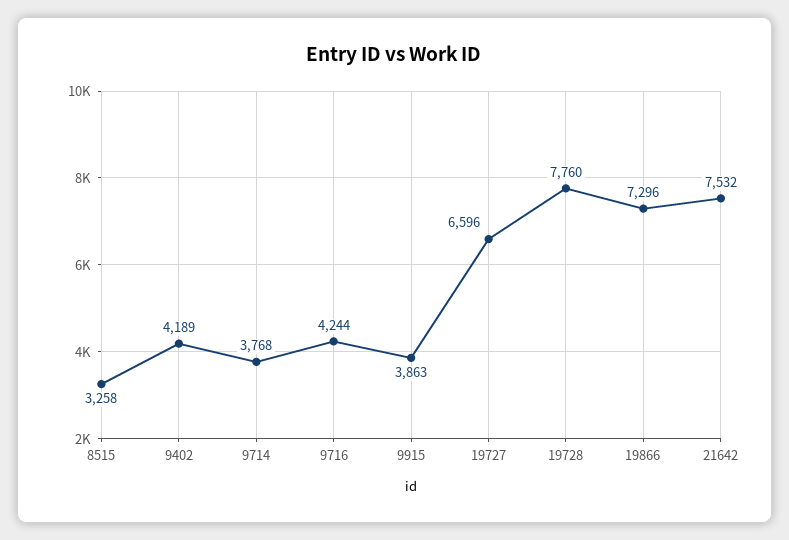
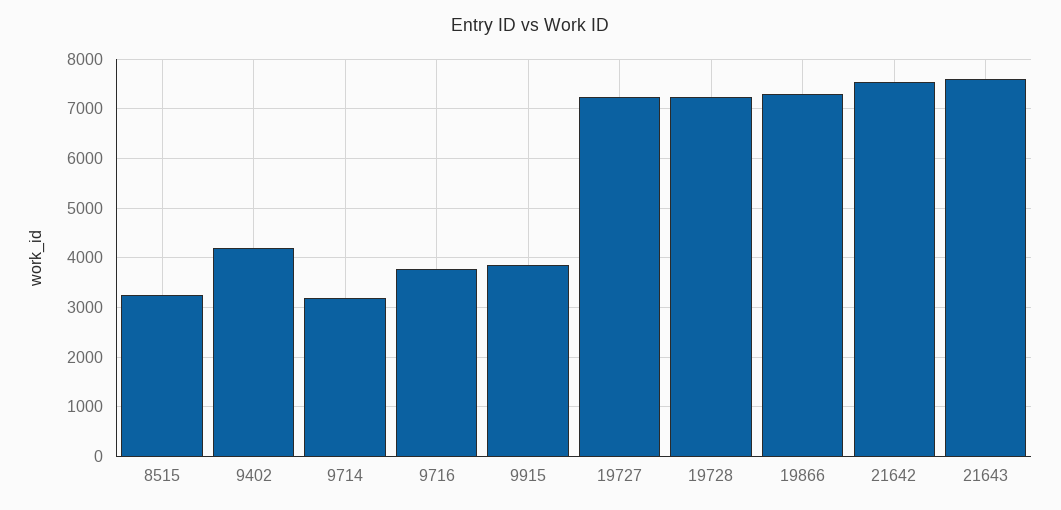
9714: 3768 -> 3200
9716: 4244 -> 3800
19727: 6596 -> 7200
19728: 7760 -> 7200
21643: none -> 7600

